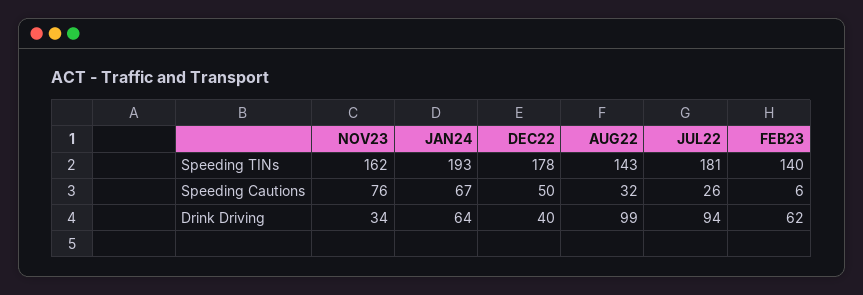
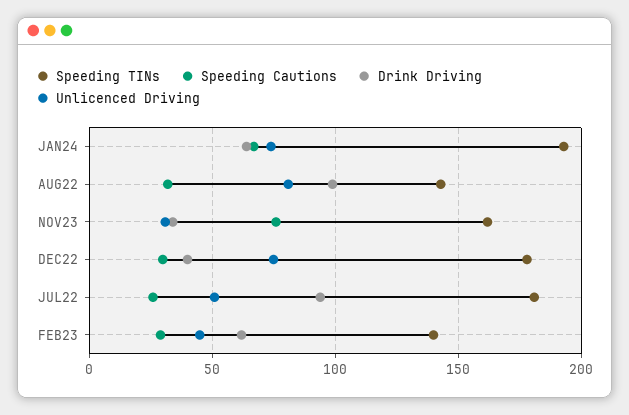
Speeding Cautions, DEC22: 50 -> 30
Speeding Cautions, FEB23: 6 -> 30
Unlicenced Driving, JAN24: none -> 75
Unlicenced Driving, AUG22: none -> 80
Unlicenced Driving, NOV23: none -> 30
Unlicenced Driving, DEC22: none -> 75
Unlicenced Driving, JUL22: none -> 50
Unlicenced Driving, FEB23: none -> 45

